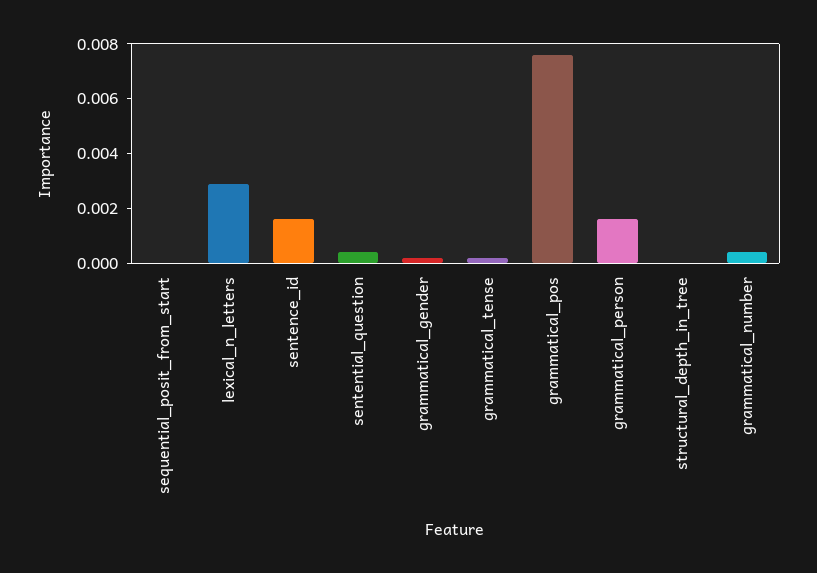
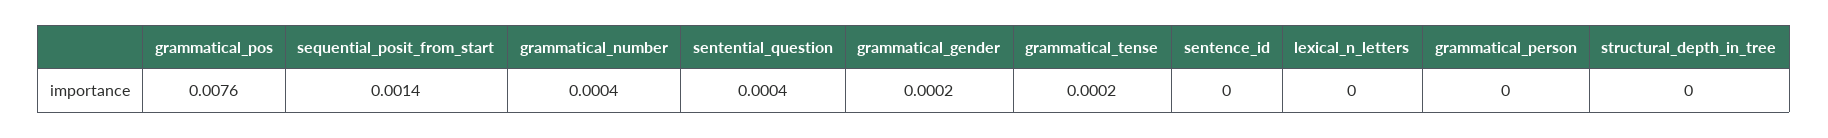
sequential_posit_from_start: 0 -> 0.0014
lexical_n_letters: 0.003 -> 0
sentence_id: 0.0015 -> 0
grammatical_person: 0.0015 -> 0

